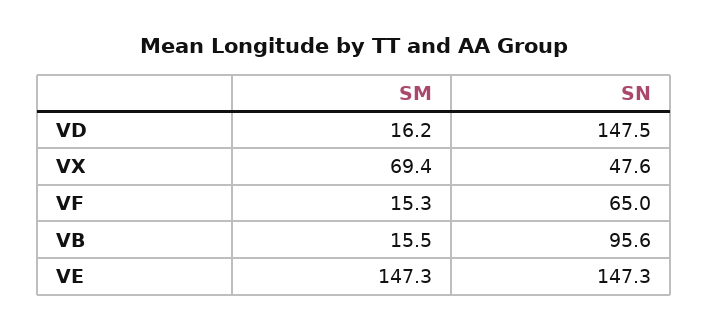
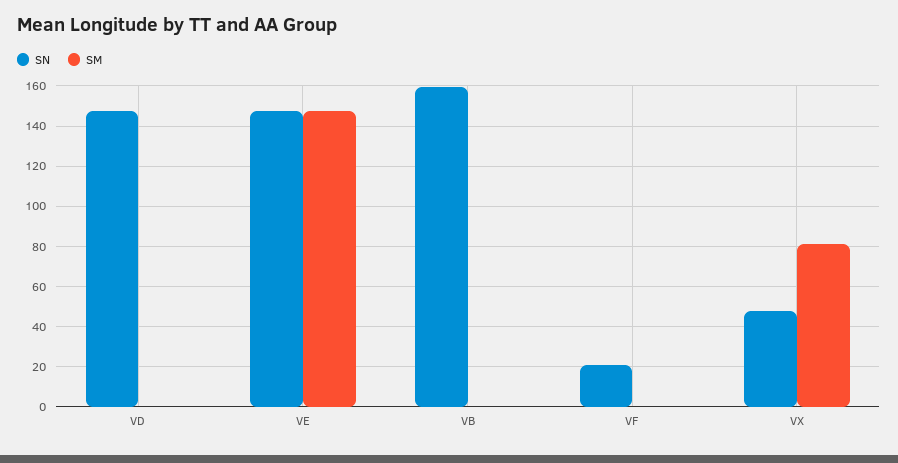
SM, VD: 16.2 -> 0
SM, VX: 69.4 -> 80
SM, VF: 15.3 -> 0
SN, VF: 65 -> 20
SM, VB: 15.5 -> 0
SN, VB: 95.6 -> 160

